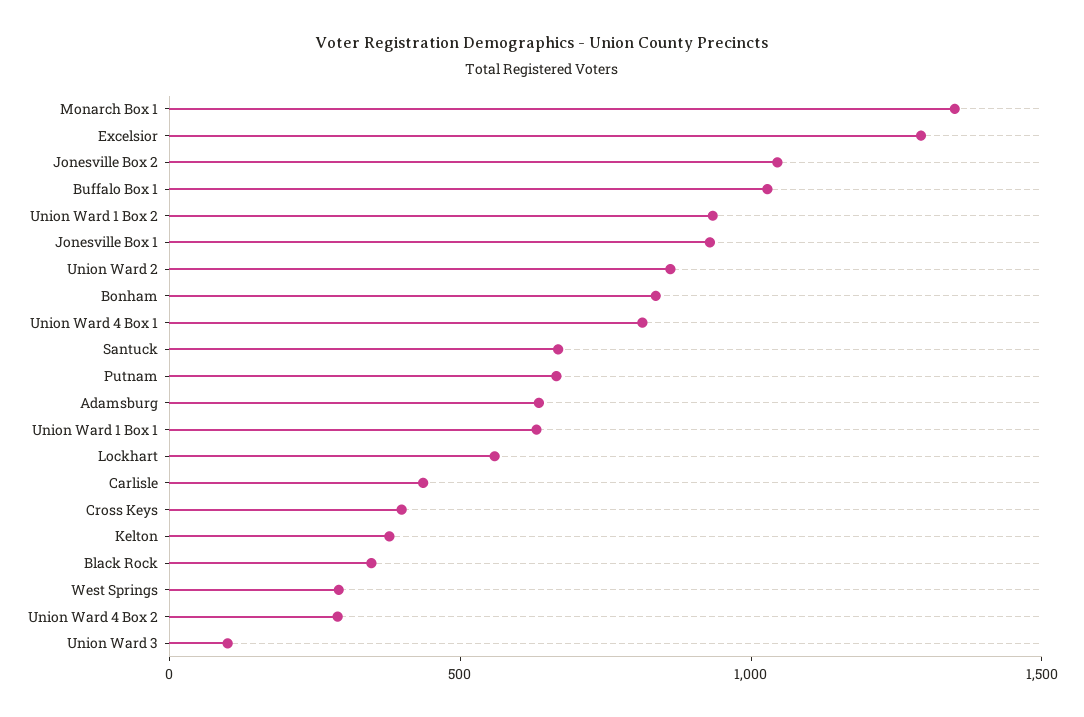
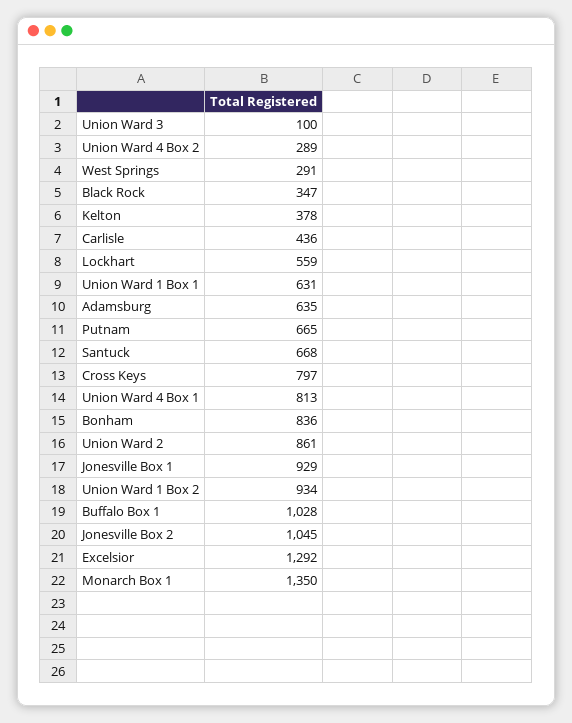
Cross Keys: 400 -> 797

